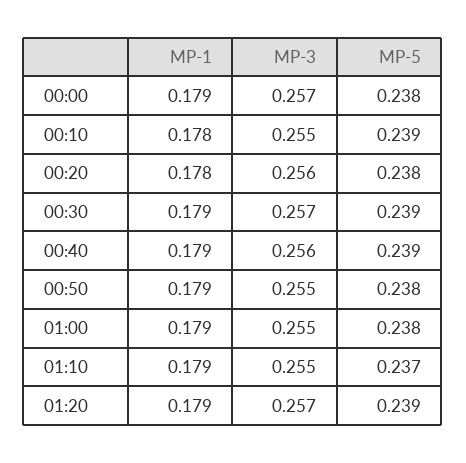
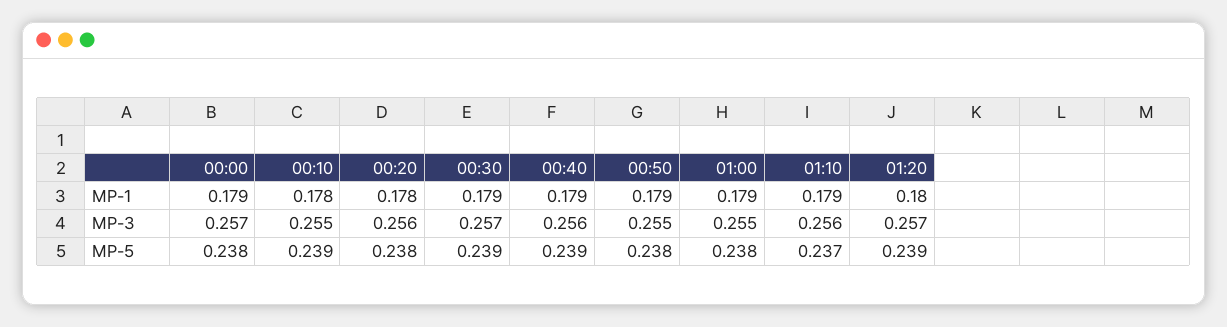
MP-3, 01:10: 0.255 -> 0.256
MP-1, 01:20: 0.179 -> 0.18

